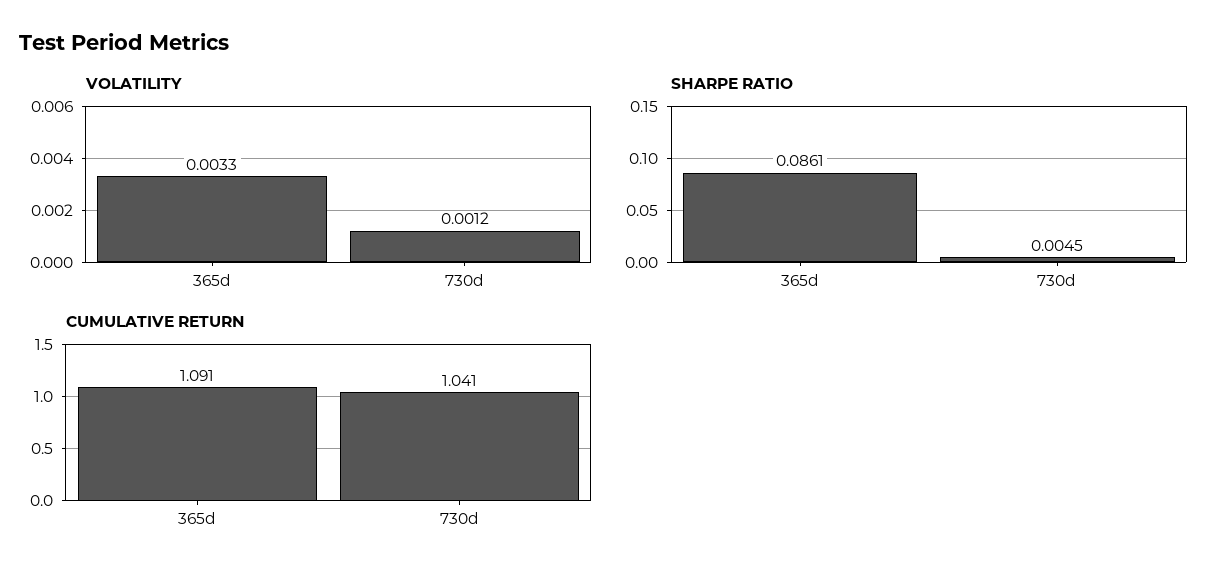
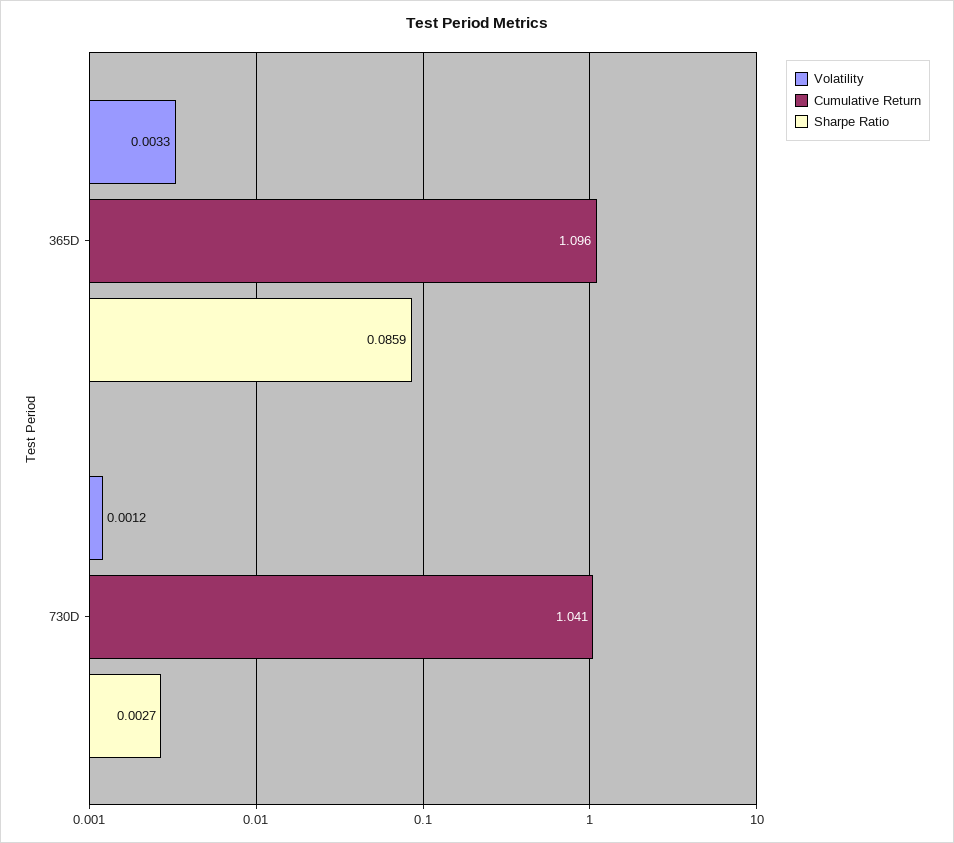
SHARPE RATIO, 365d: 0.0861 -> 0.0859
SHARPE RATIO, 730d: 0.0045 -> 0.0027
CUMULATIVE RETURN, 365d: 1.091 -> 1.096

